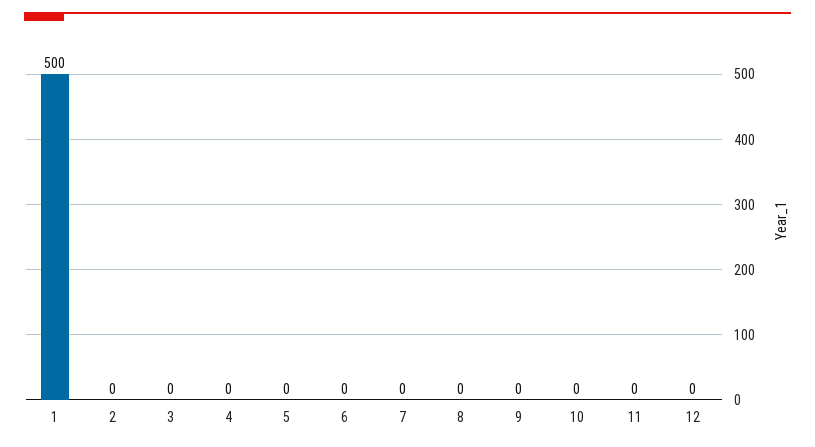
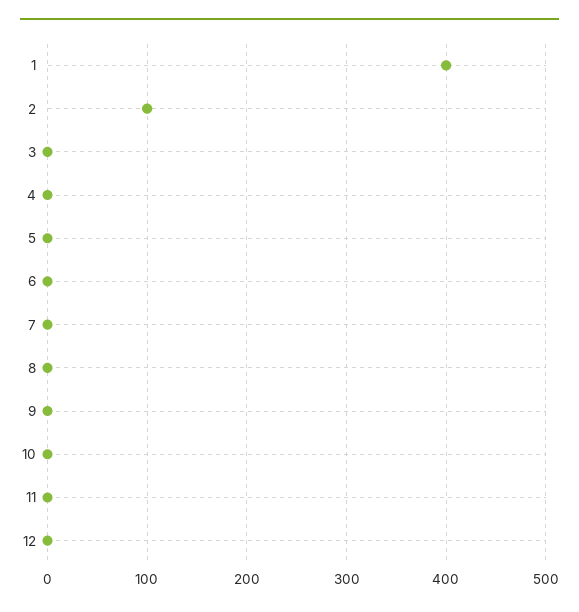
1: 500 -> 400
2: 0 -> 100

